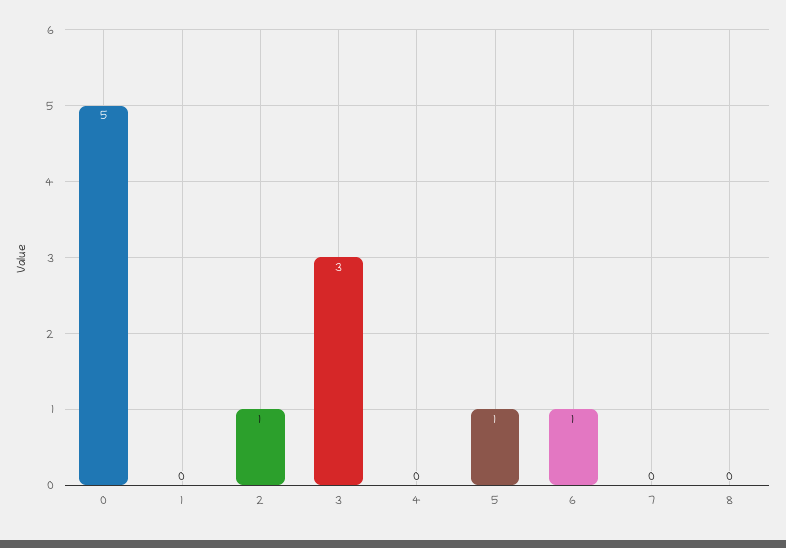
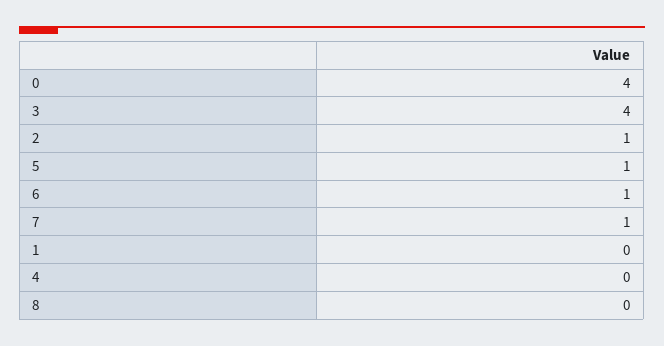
0: 5 -> 4
3: 3 -> 4
7: 0 -> 1

